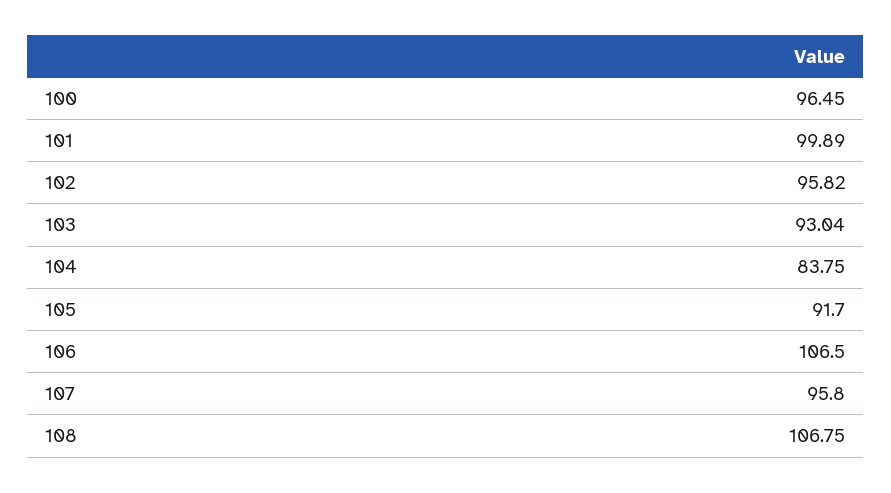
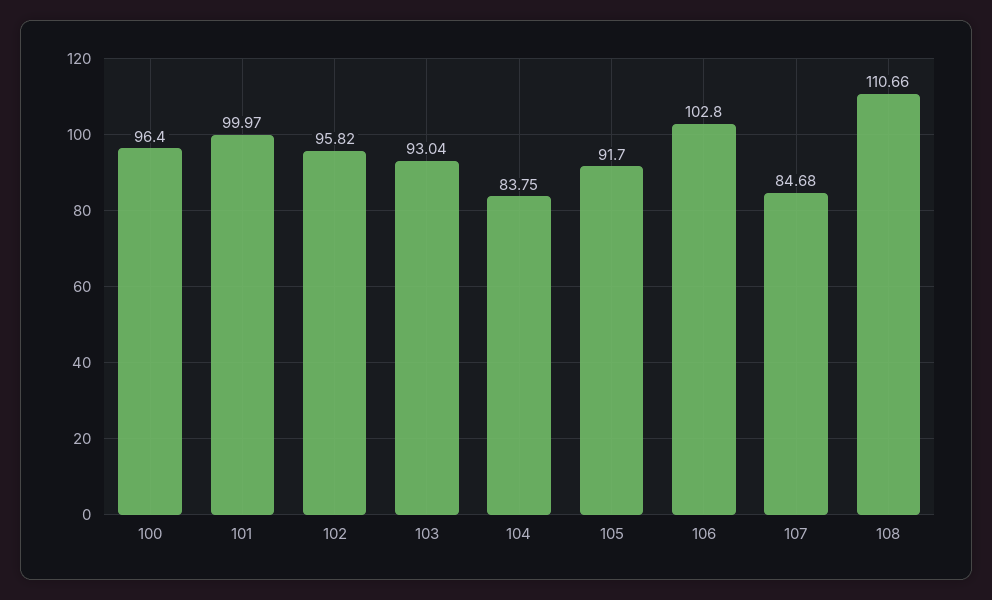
100: 96.45 -> 96.4
101: 99.89 -> 99.97
106: 106.5 -> 102.8
107: 95.8 -> 84.68
108: 106.75 -> 110.66

